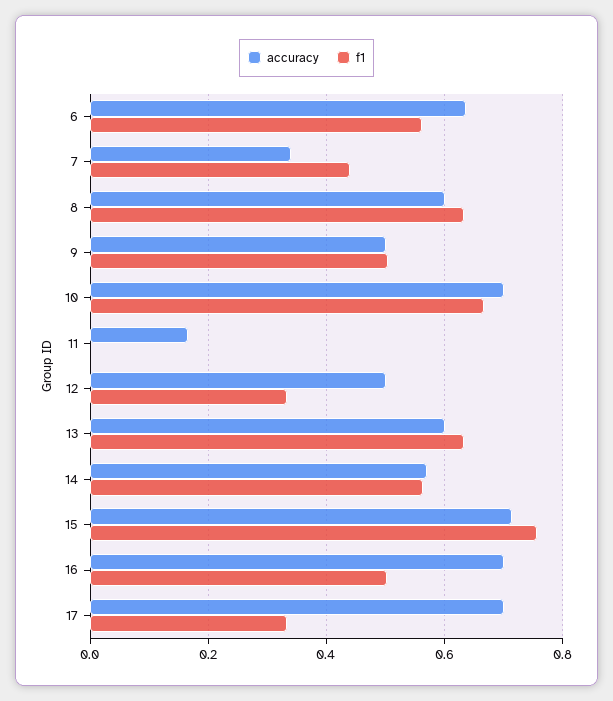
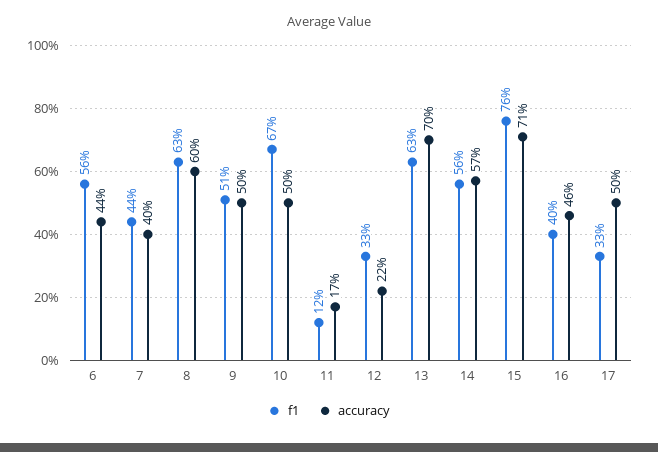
accuracy, 6: 0.64 -> 0.44
accuracy, 7: 0.34 -> 0.4
accuracy, 10: 0.7 -> 0.5
f1, 11: 0 -> 0.12
accuracy, 12: 0.5 -> 0.22
accuracy, 13: 0.6 -> 0.7
accuracy, 16: 0.7 -> 0.46
f1, 16: 0.5 -> 0.4
accuracy, 17: 0.7 -> 0.5

